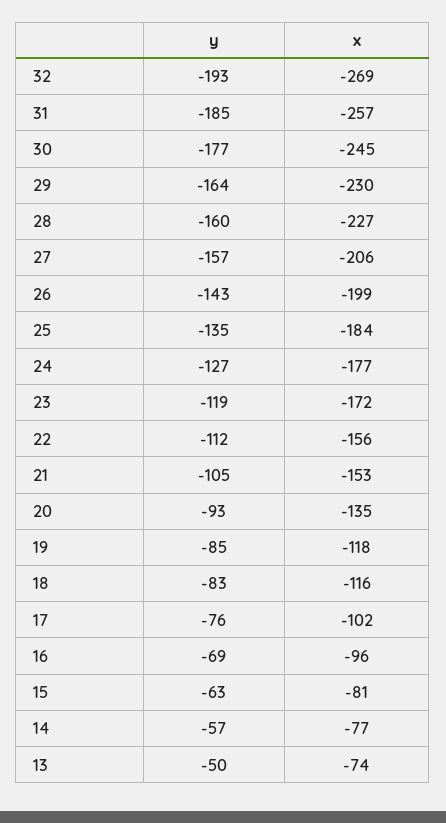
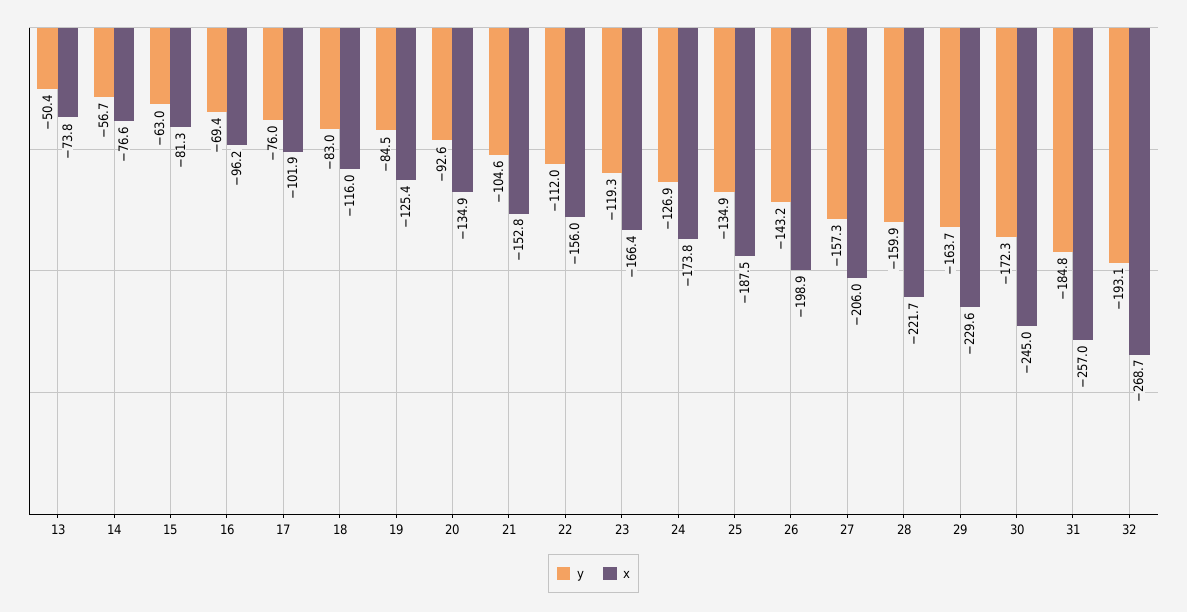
y, 30: -177 -> -172.3
x, 28: -227 -> -221.7
x, 25: -184 -> -187.5
x, 24: -177 -> -173.8
x, 23: -172 -> -166.4
x, 19: -118 -> -125.4

